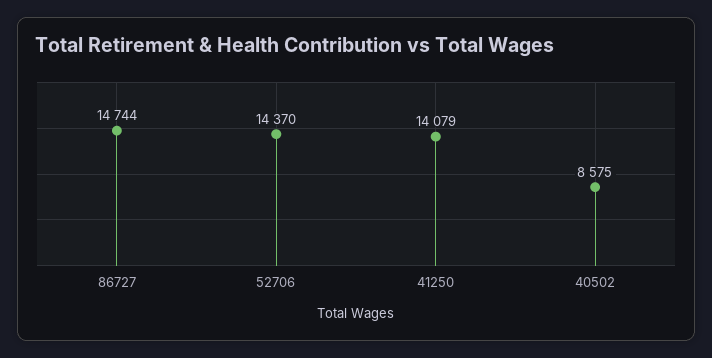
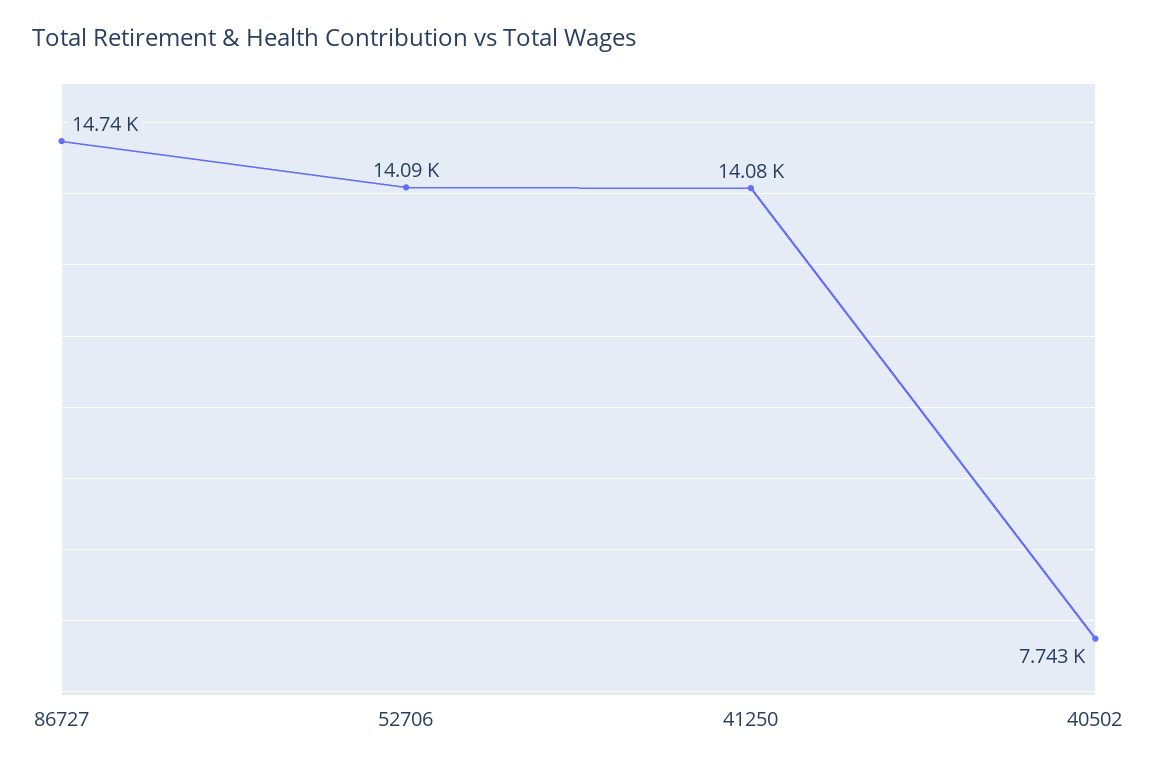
52706: 14370 -> 14090
40502: 8575 -> 7743

